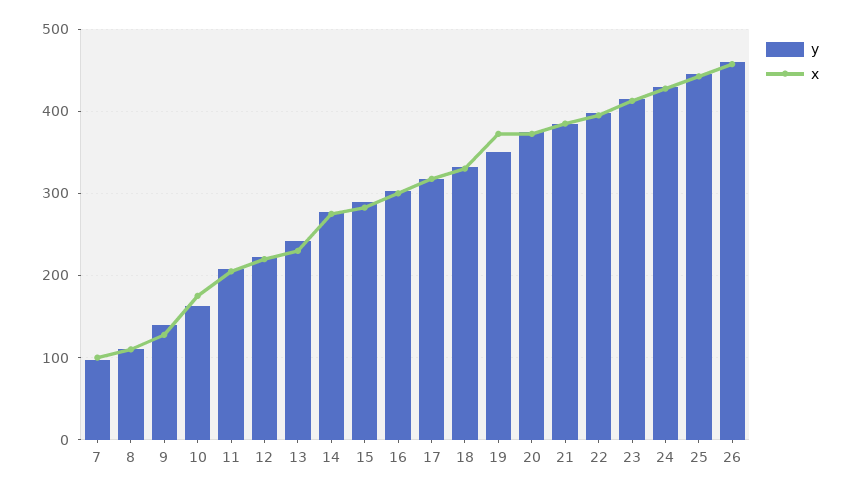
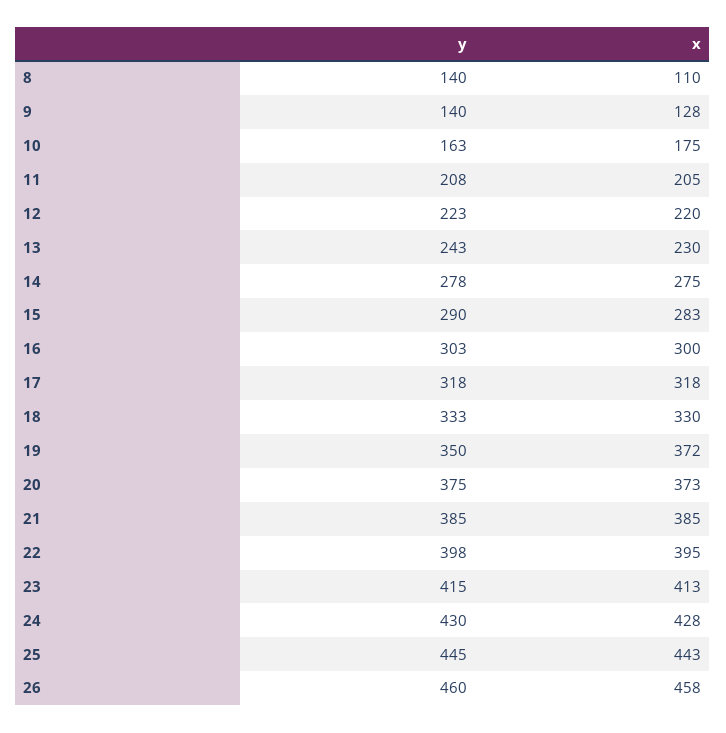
y, 7: 100 -> none
x, 7: 100 -> none
y, 8: 110 -> 140

